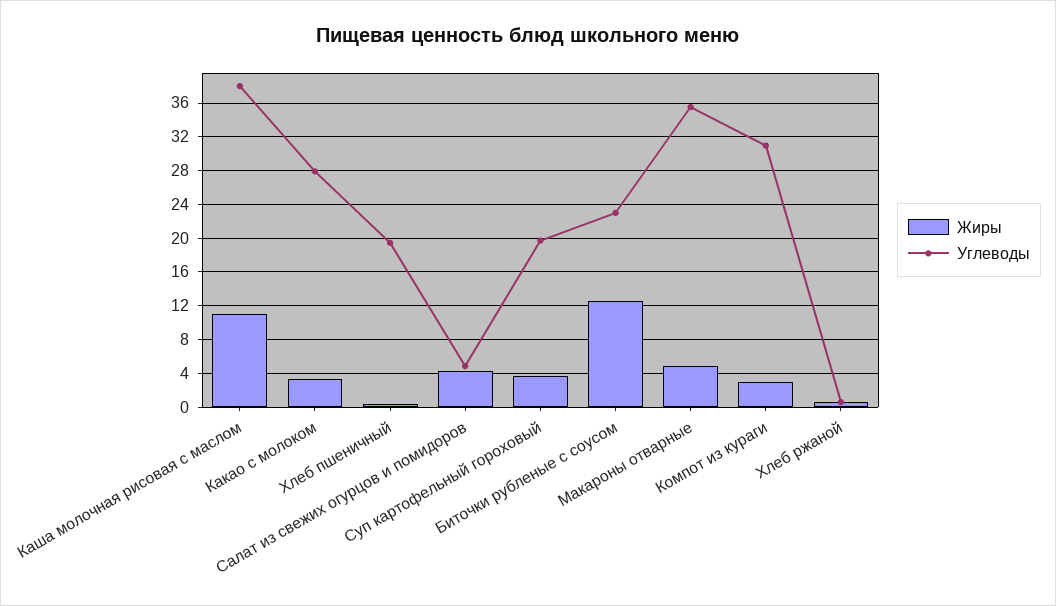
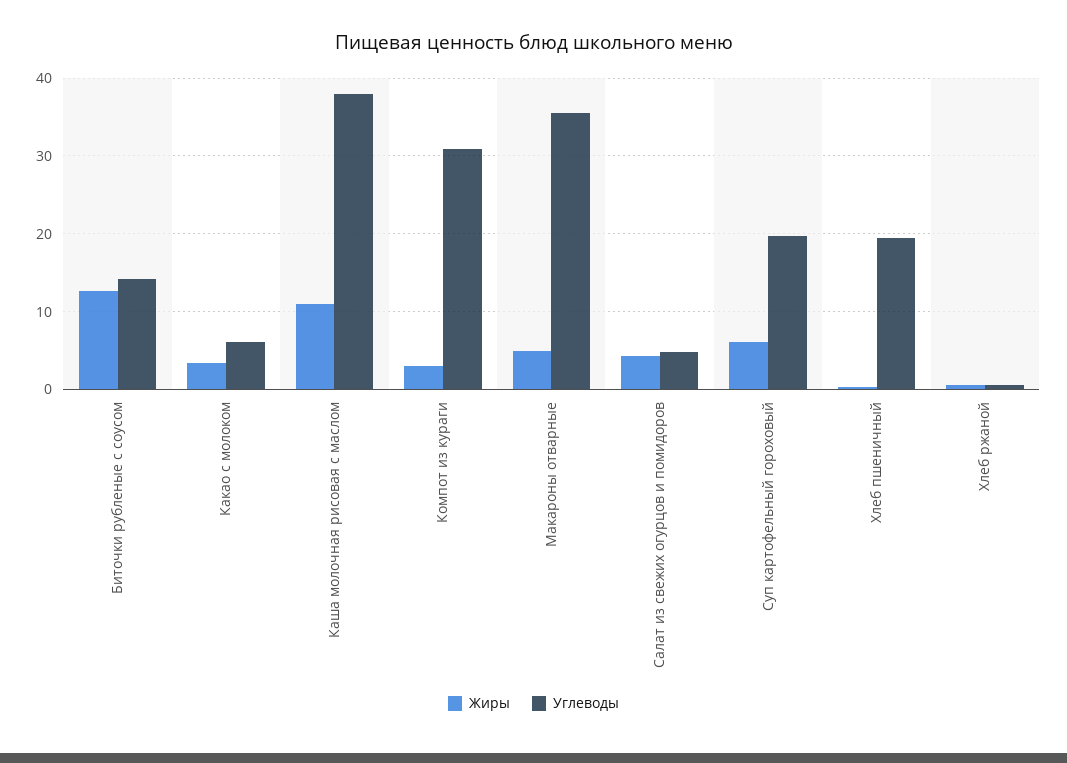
Углеводы, Какао с молоком: 28 -> 6
Жиры, Суп картофельный гороховый: 4 -> 6
Углеводы, Биточки рубленые с соусом: 23 -> 14

